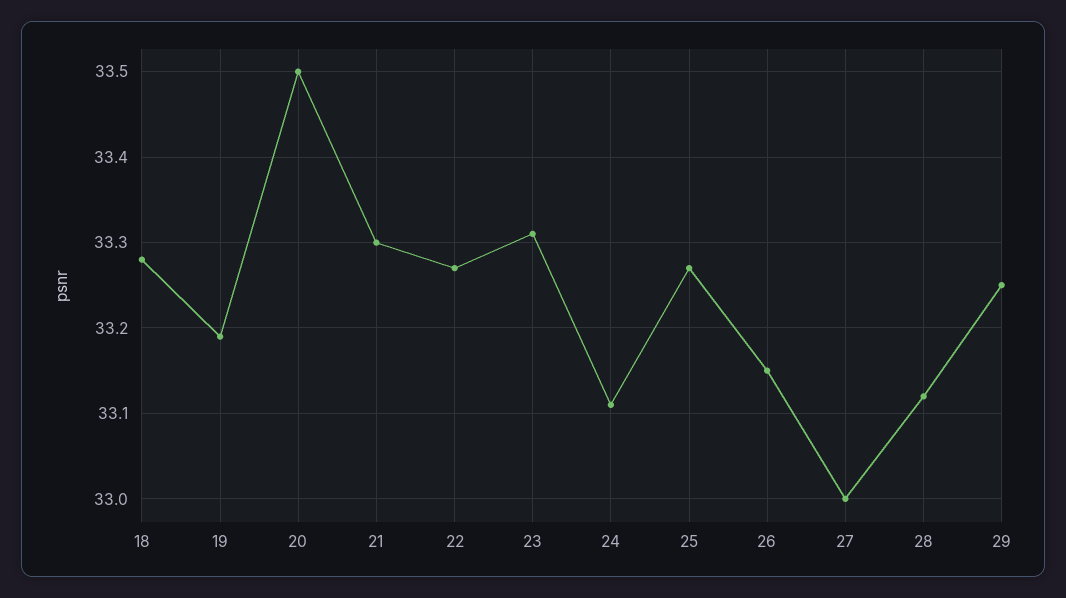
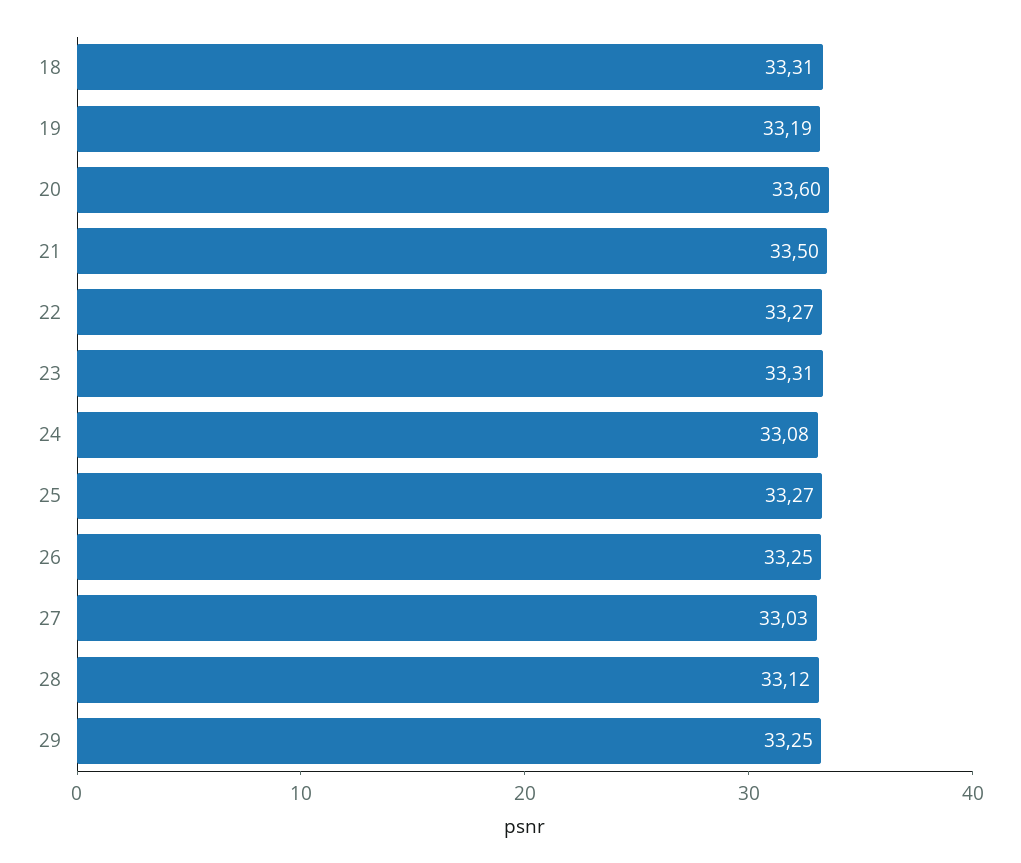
18: 33.28 -> 33.31
20: 33.5 -> 33.6
21: 33.3 -> 33.5
24: 33.11 -> 33.08
26: 33.15 -> 33.25
27: 33 -> 33.03

